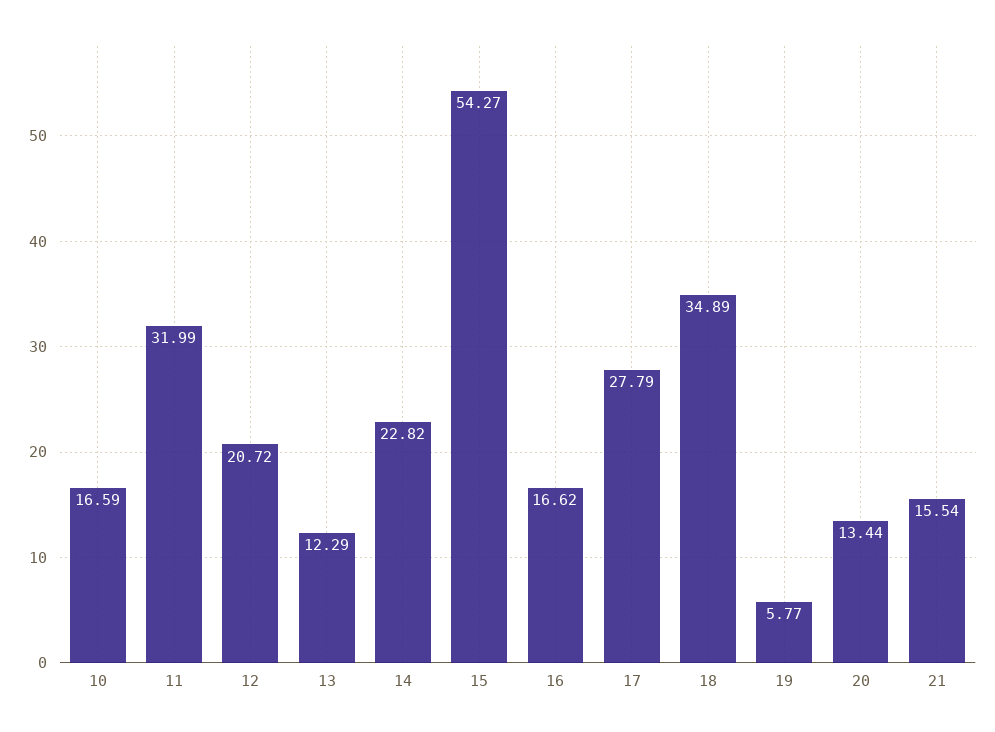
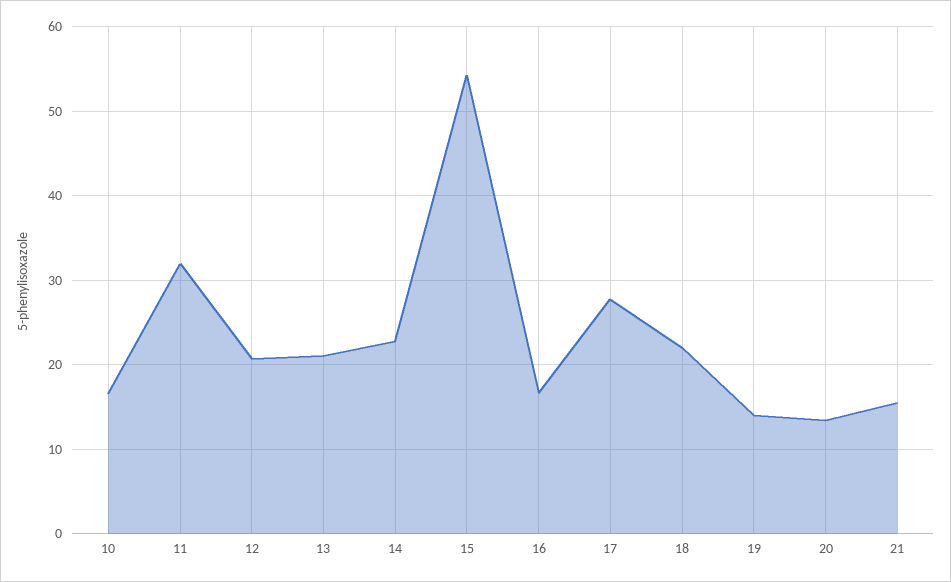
13: 12.29 -> 21
18: 34.89 -> 22
19: 5.77 -> 14

